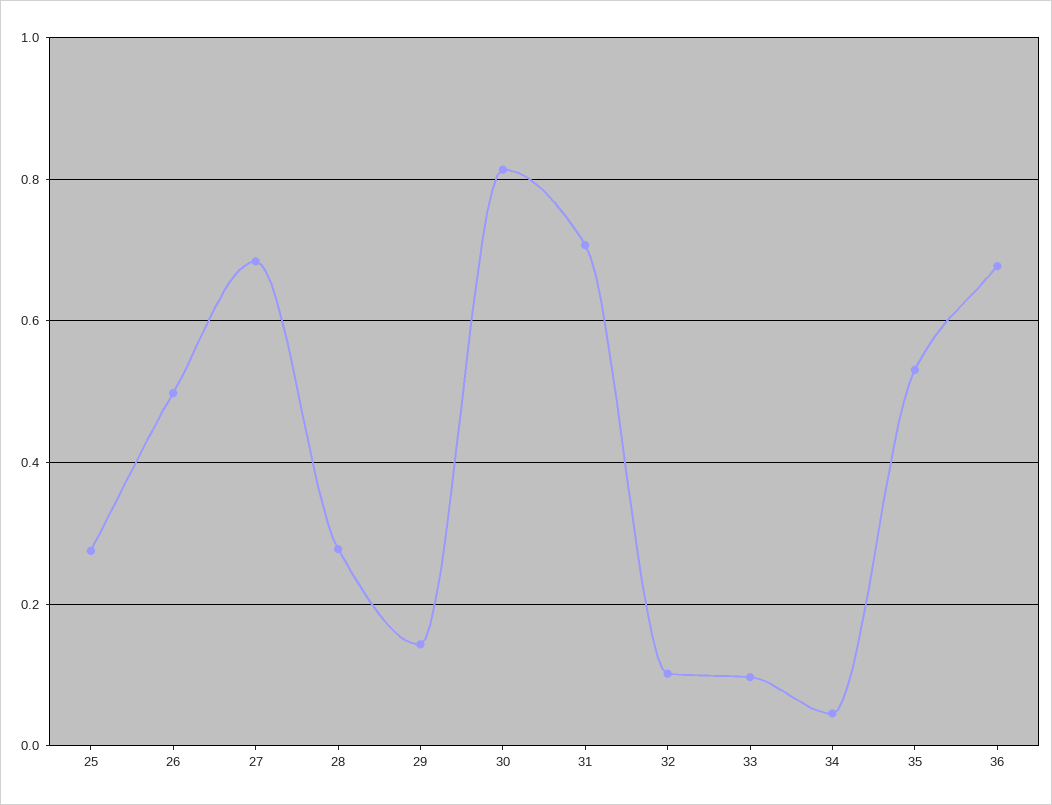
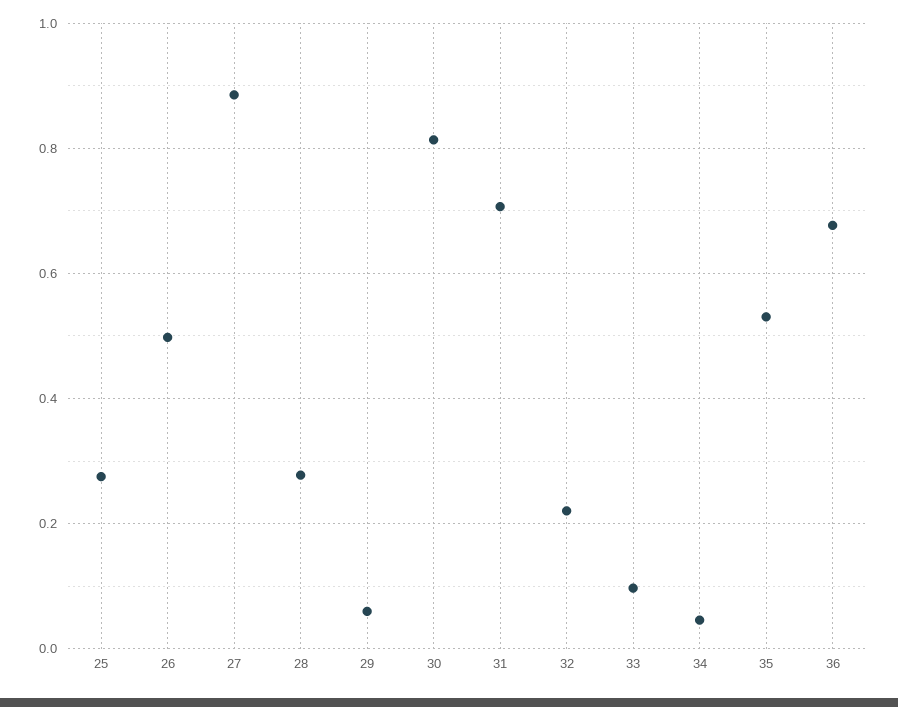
27: 0.68 -> 0.88
29: 0.14 -> 0.06
32: 0.1 -> 0.22

